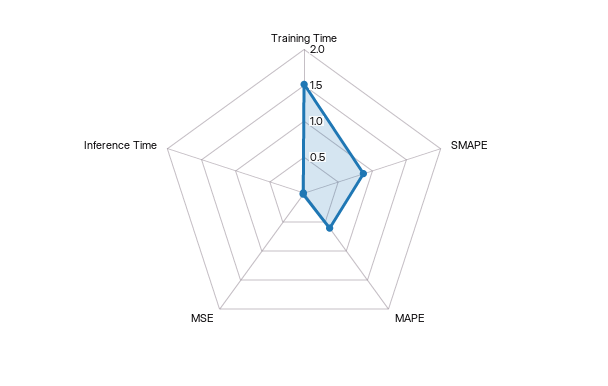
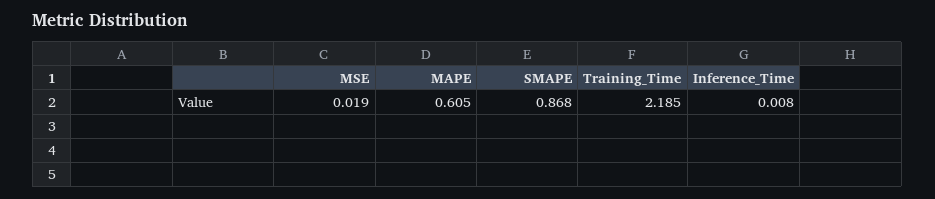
Training Time: 1.5 -> 2.185

